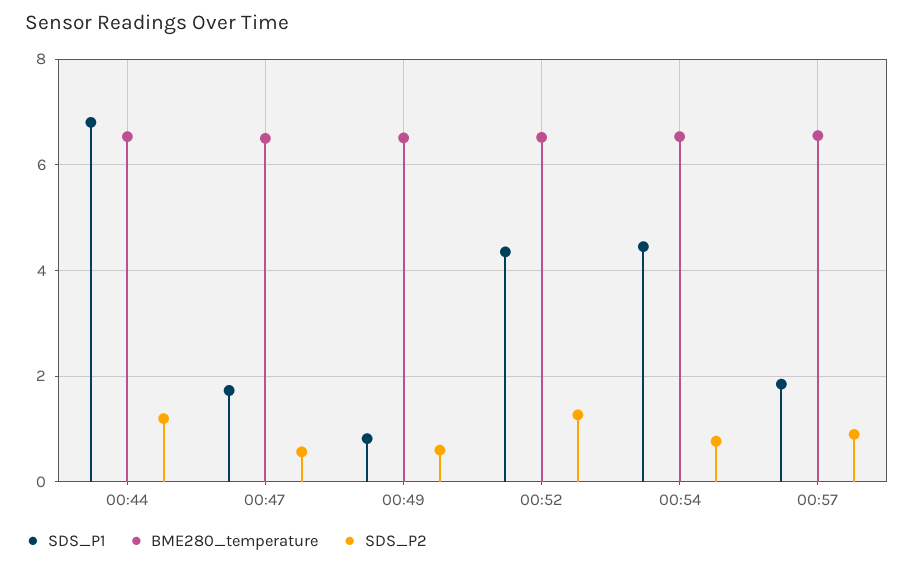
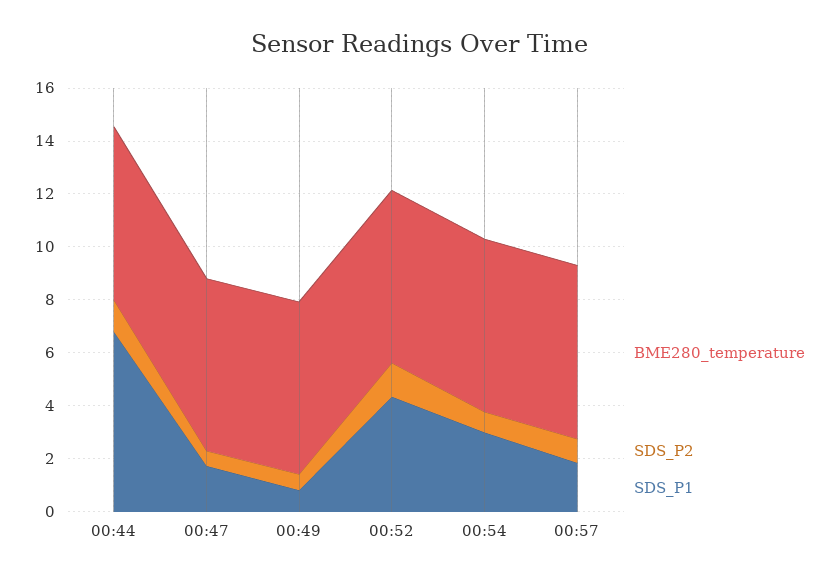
SDS_P1, 00:54: 4.4 -> 3

